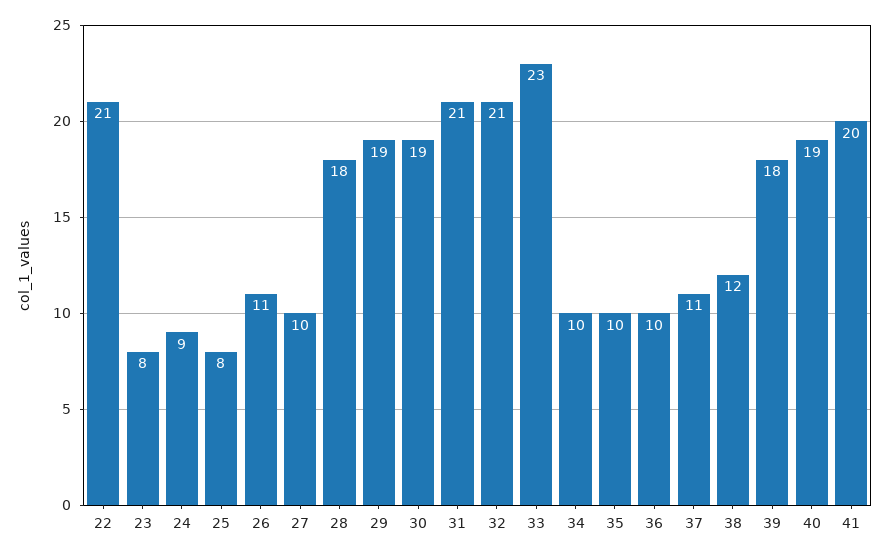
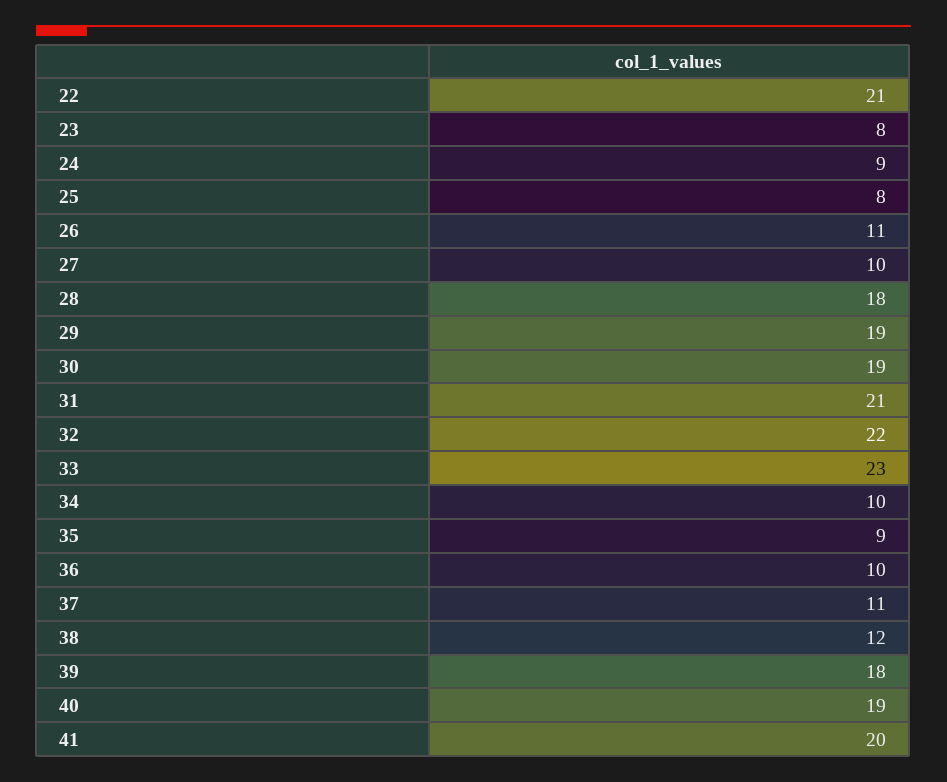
32: 21 -> 22
35: 10 -> 9

